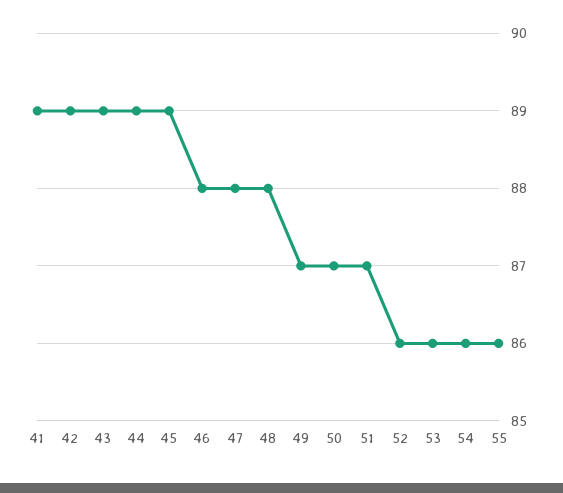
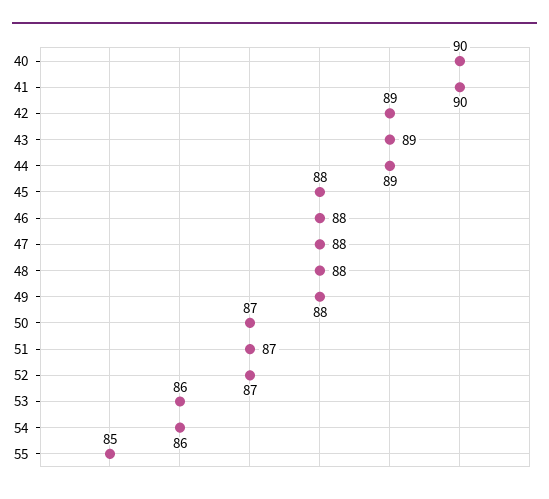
41: 89 -> 90
45: 89 -> 88
49: 87 -> 88
52: 86 -> 87
55: 86 -> 85
40: none -> 90

